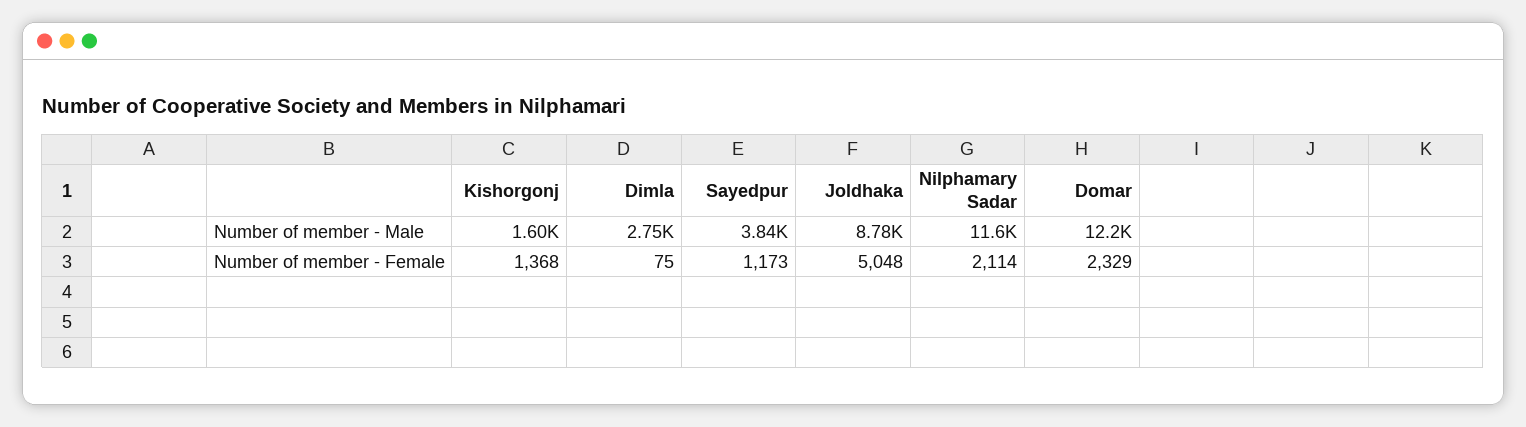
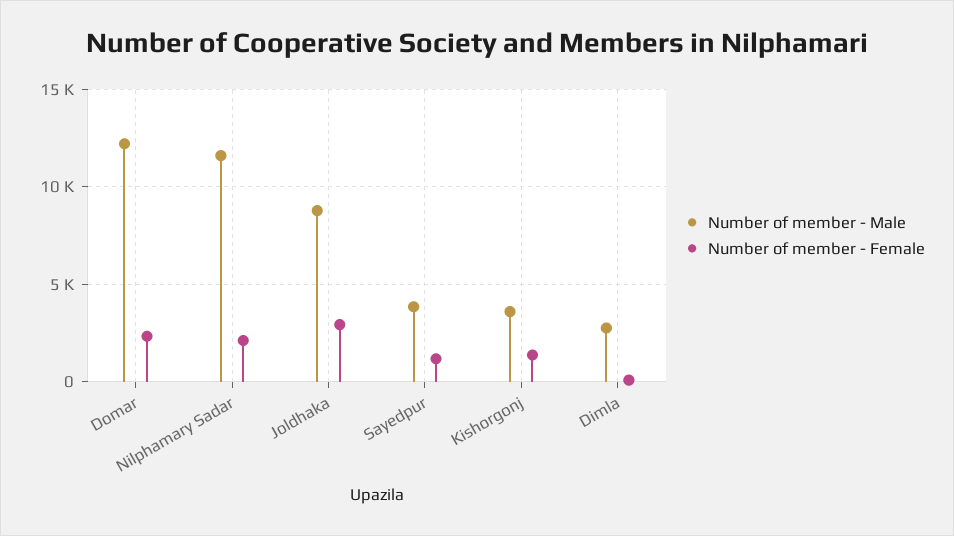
Number of member - Male, Kishorgonj: 1600 -> 3500
Number of member - Female, Joldhaka: 5048 -> 3000

